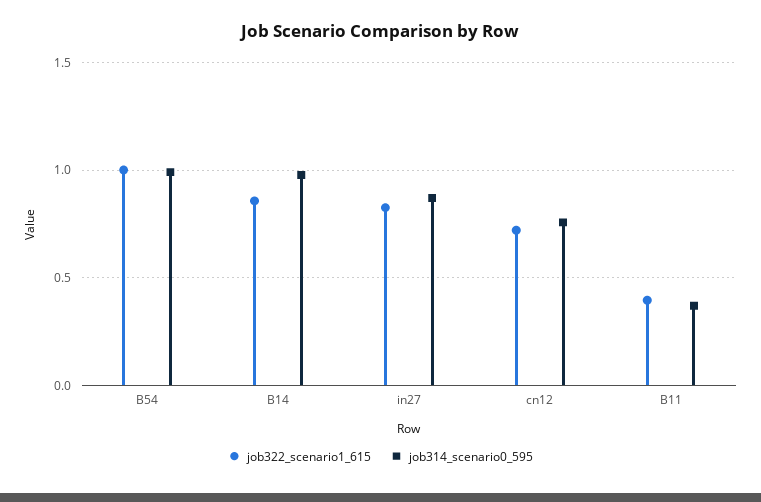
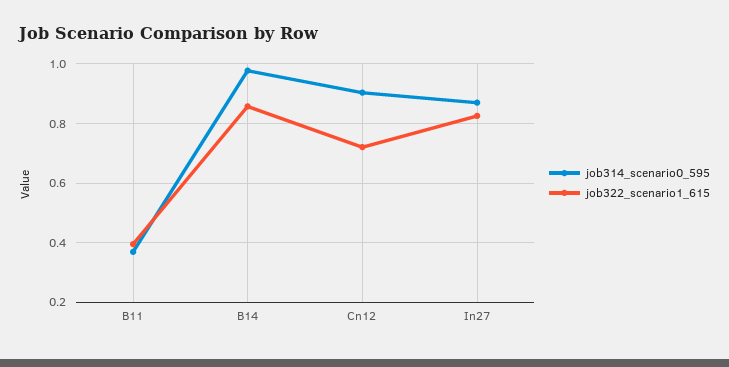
job322_scenario1_615, B54: 1 -> none
job314_scenario0_595, B54: 1 -> none
job314_scenario0_595, cn12: 0.75 -> 0.9

